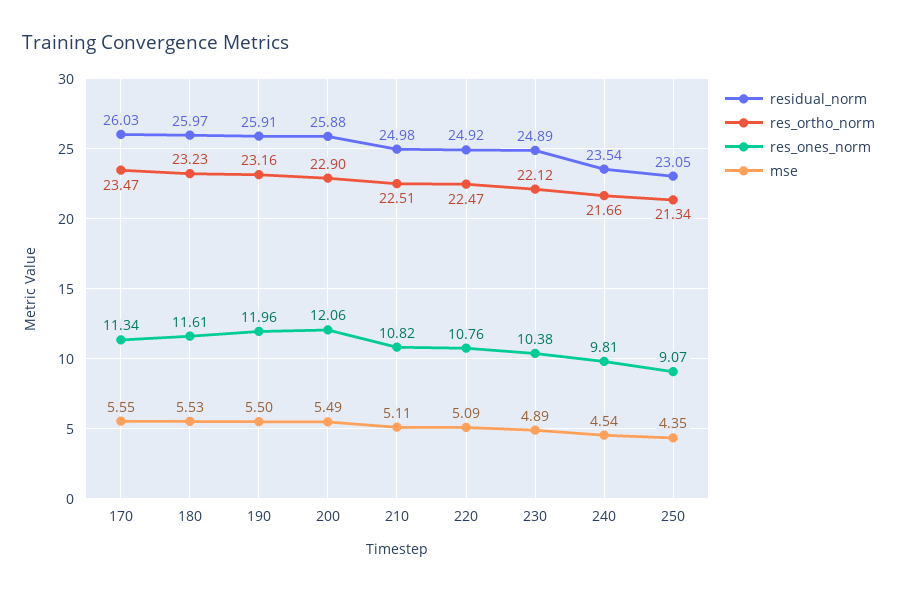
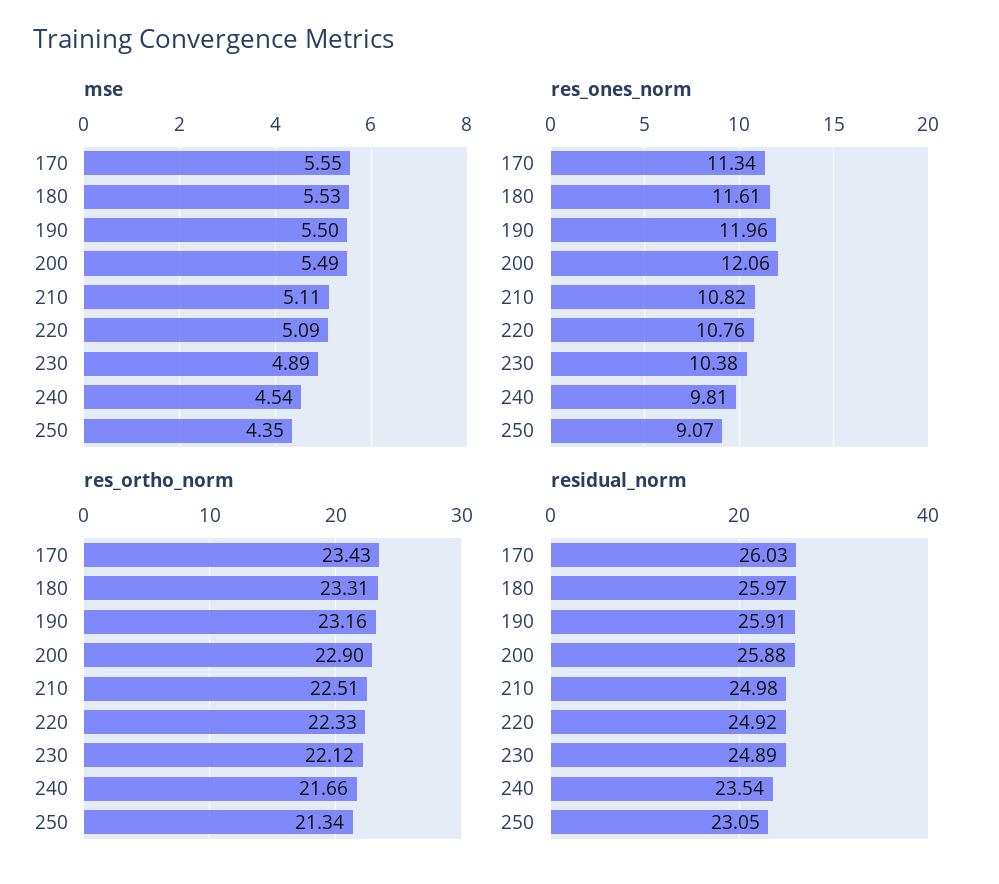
res_ortho_norm, 170: 23.47 -> 23.43
res_ortho_norm, 180: 23.23 -> 23.31
res_ortho_norm, 220: 22.47 -> 22.33

